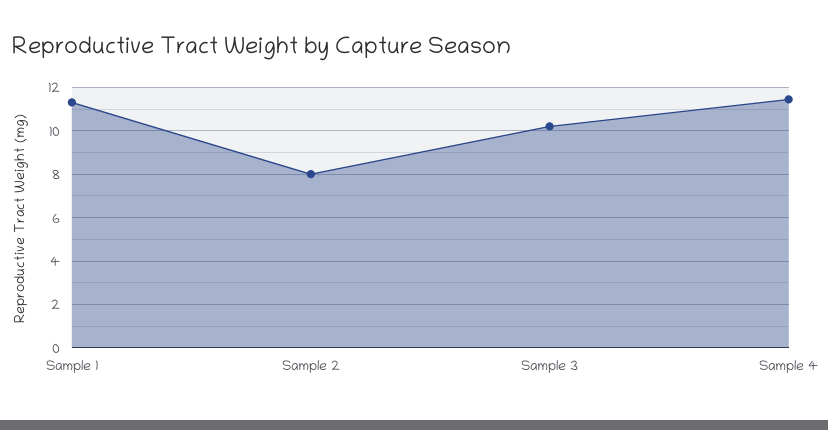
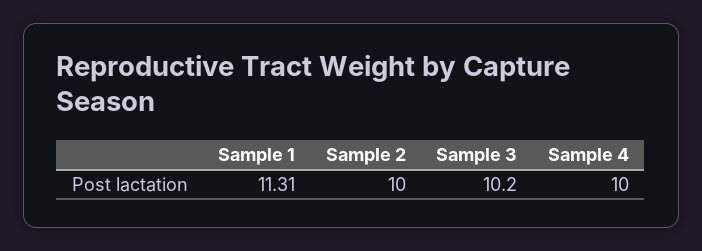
Sample 2: 8 -> 10
Sample 4: 11.5 -> 10

